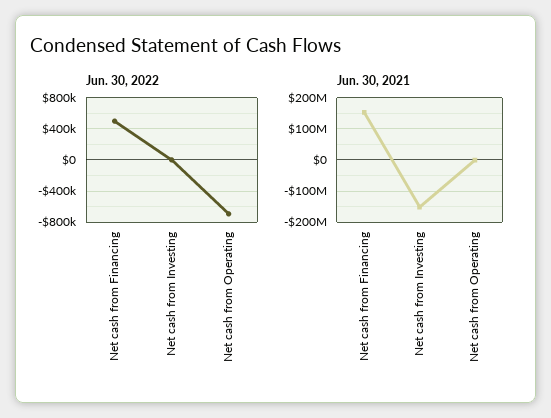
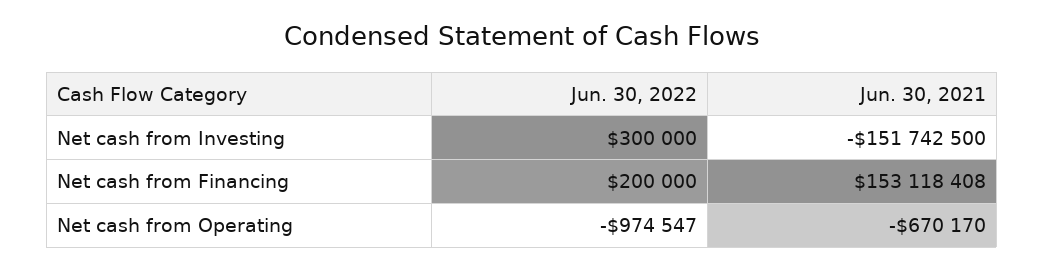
Jun. 30, 2022, Net cash from Financing: 500000 -> 200000
Jun. 30, 2022, Net cash from Investing: 0 -> 300000
Jun. 30, 2022, Net cash from Operating: -700000 -> -974547

